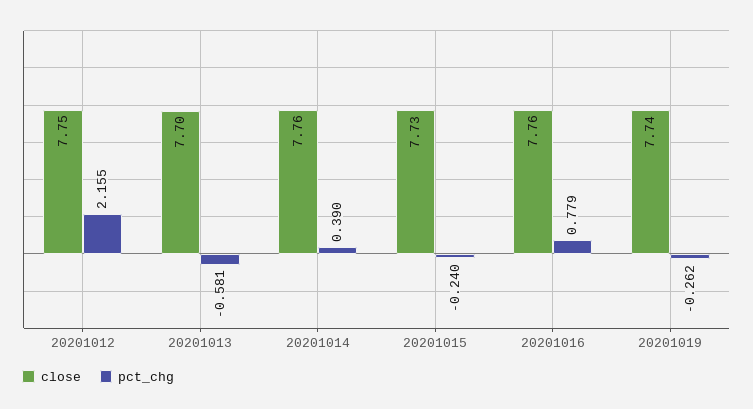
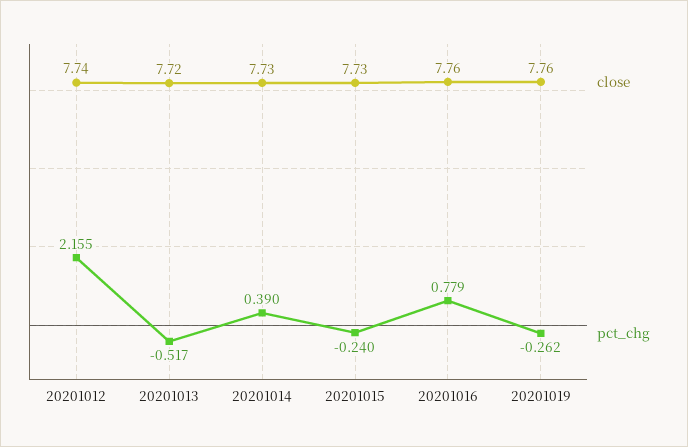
close, 20201012: 7.75 -> 7.74
close, 20201013: 7.7 -> 7.72
pct_chg, 20201013: -0.581 -> -0.517
close, 20201014: 7.76 -> 7.73
close, 20201019: 7.74 -> 7.76

